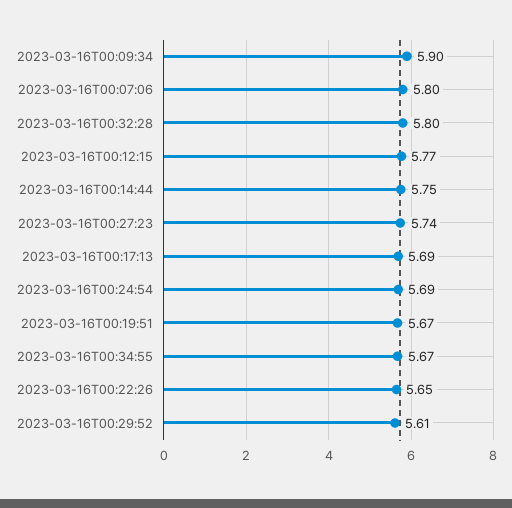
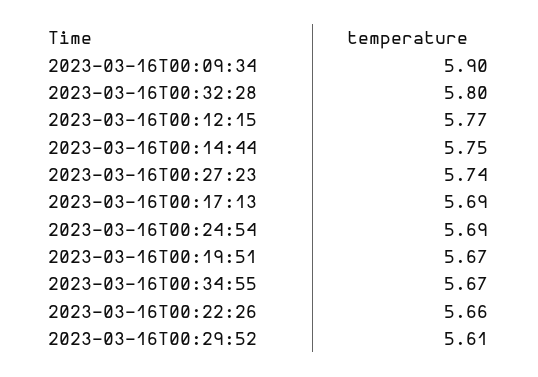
2023-03-16T00:07:06: 5.8 -> none
2023-03-16T00:22:26: 5.65 -> 5.66

